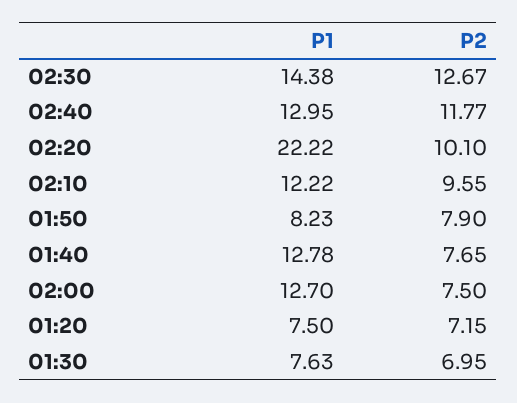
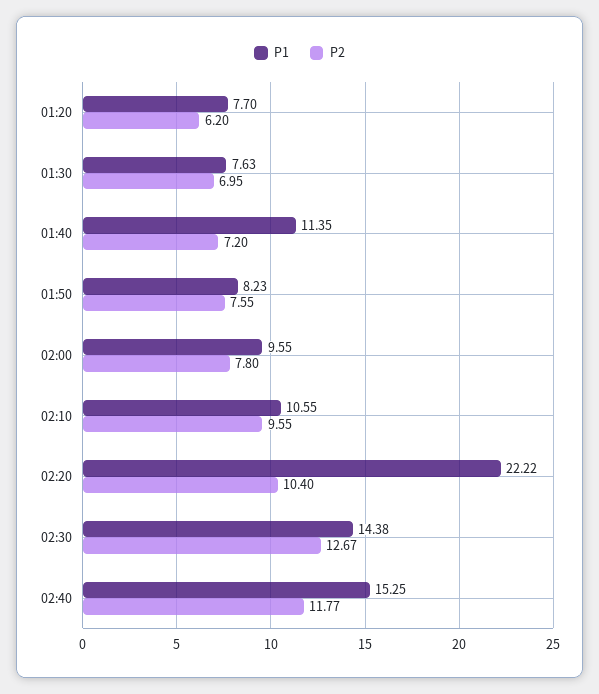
P1, 02:40: 12.95 -> 15.25
P2, 02:20: 10.1 -> 10.4
P1, 02:10: 12.22 -> 10.55
P2, 01:50: 7.9 -> 7.55
P1, 01:40: 12.78 -> 11.35
P2, 01:40: 7.65 -> 7.2
P1, 02:00: 12.7 -> 9.55
P2, 02:00: 7.5 -> 7.8
P1, 01:20: 7.5 -> 7.7
P2, 01:20: 7.15 -> 6.2

